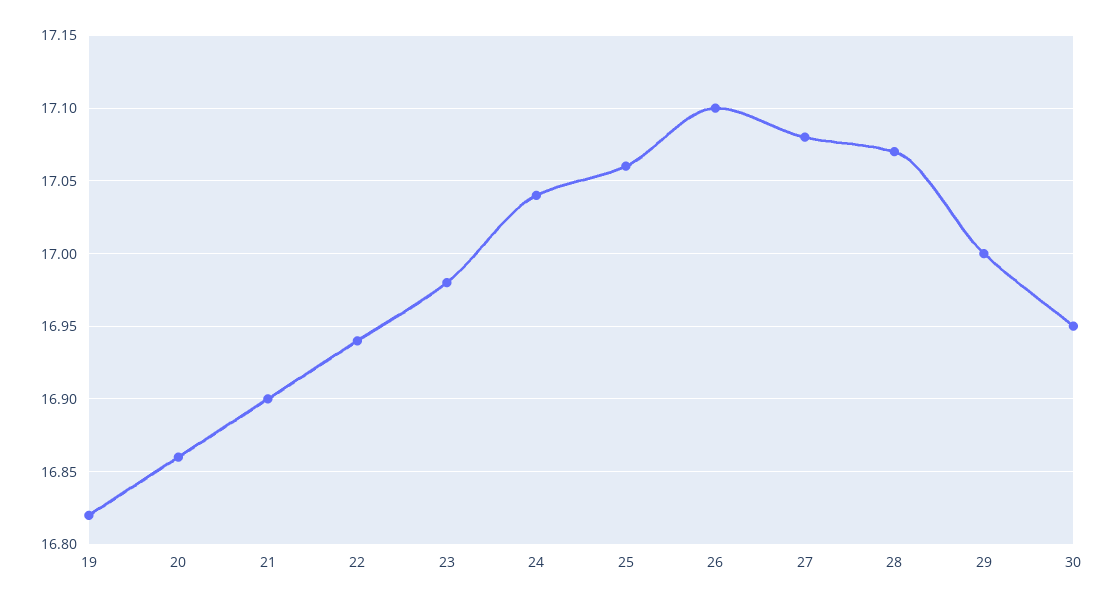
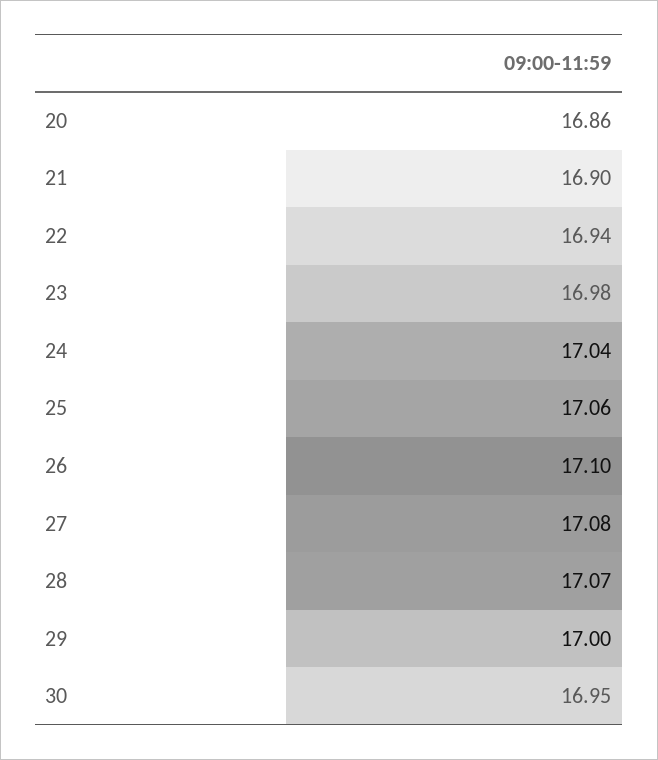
19: 16.82 -> none

